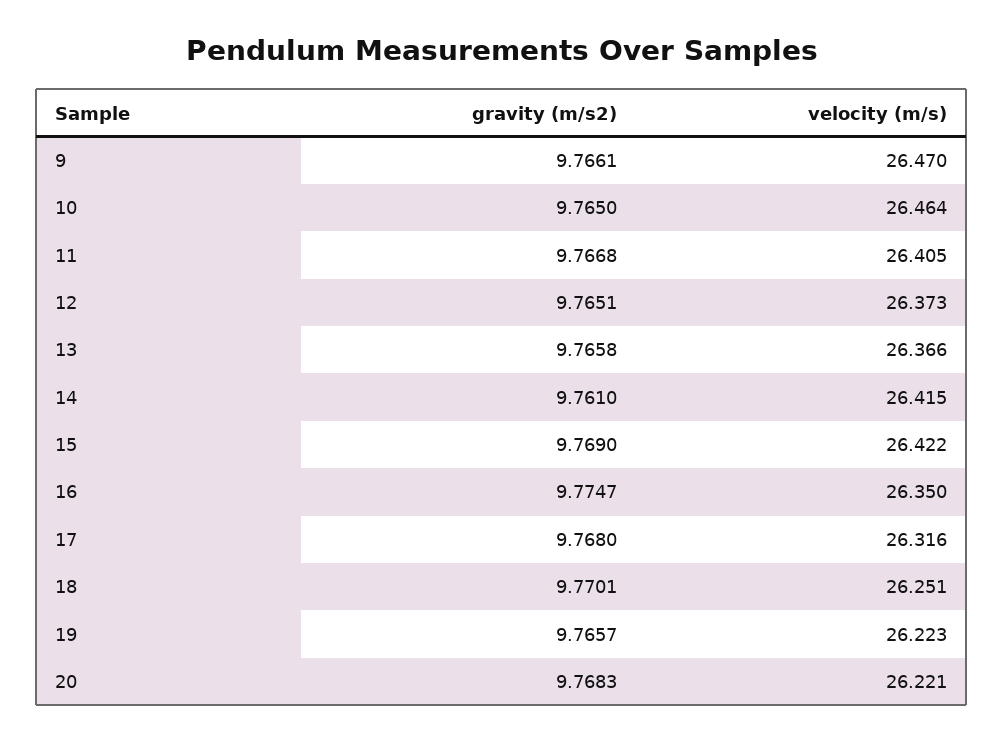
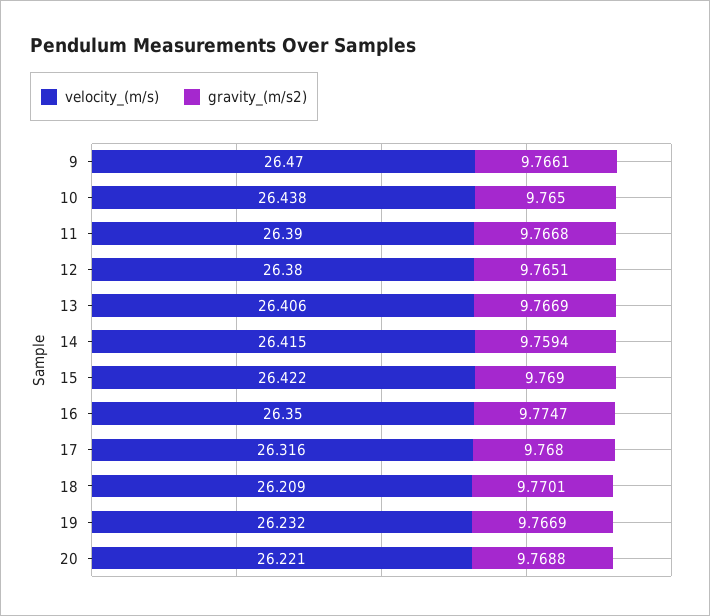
velocity (m/s), 10: 26.464 -> 26.438
velocity (m/s), 11: 26.405 -> 26.39
velocity (m/s), 12: 26.373 -> 26.38
gravity (m/s2), 13: 9.7658 -> 9.7669
velocity (m/s), 13: 26.366 -> 26.406
gravity (m/s2), 14: 9.761 -> 9.7594
velocity (m/s), 18: 26.251 -> 26.209
gravity (m/s2), 19: 9.7657 -> 9.7669
velocity (m/s), 19: 26.223 -> 26.232
gravity (m/s2), 20: 9.7683 -> 9.7688

